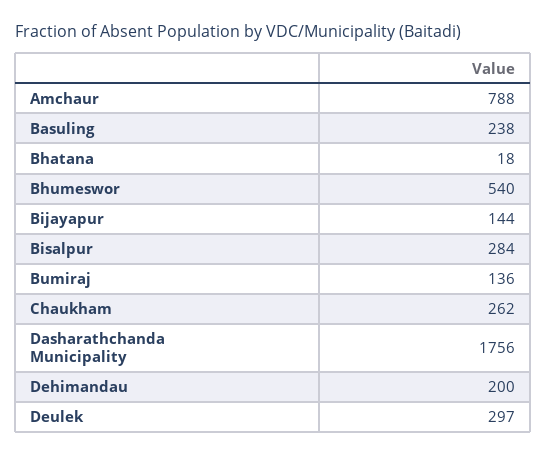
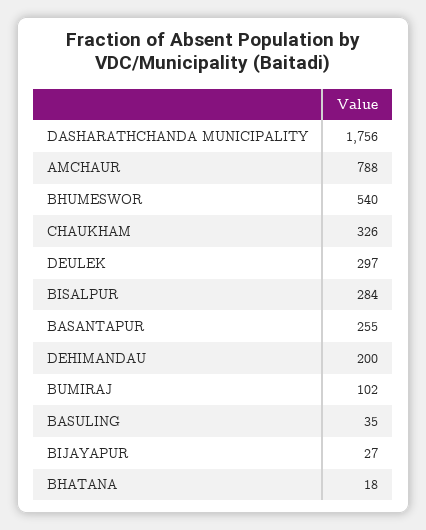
Basuling: 238 -> 35
Bijayapur: 144 -> 27
Bumiraj: 136 -> 102
Chaukham: 262 -> 326
BASANTAPUR: none -> 255

